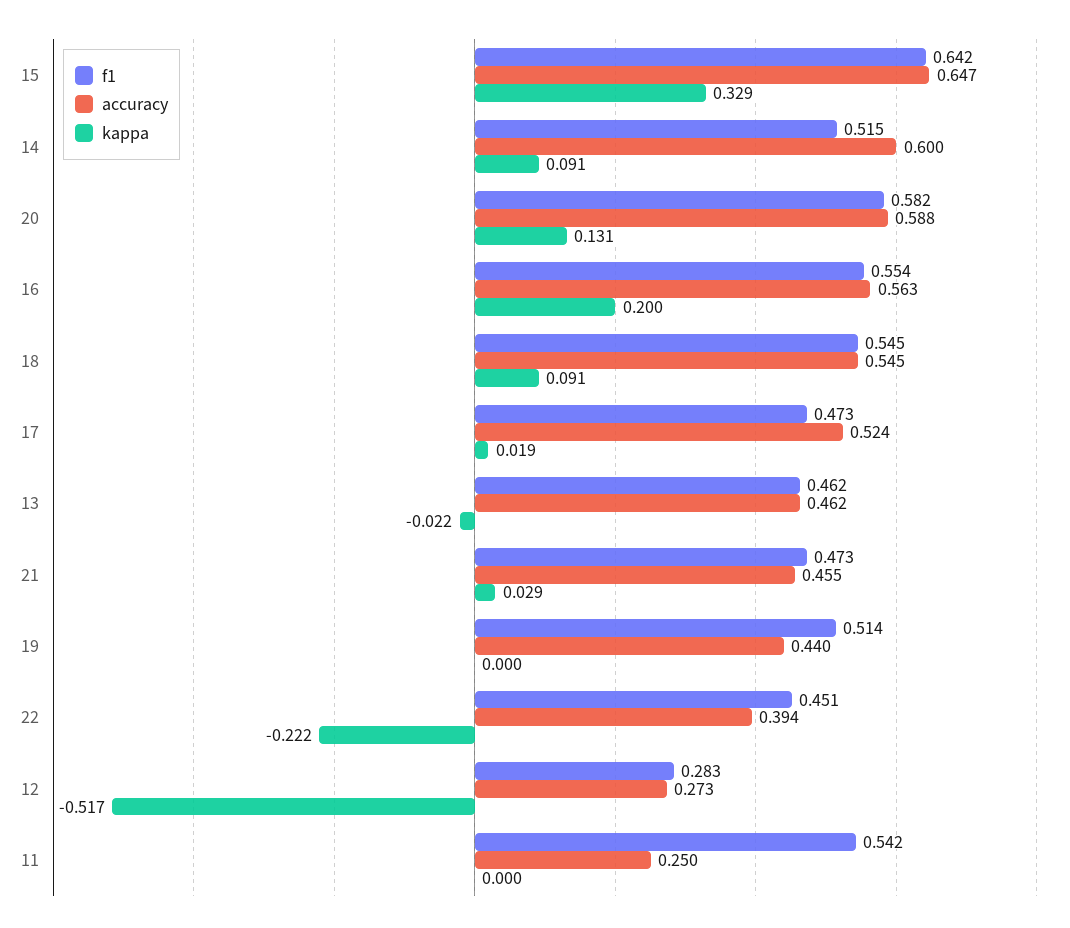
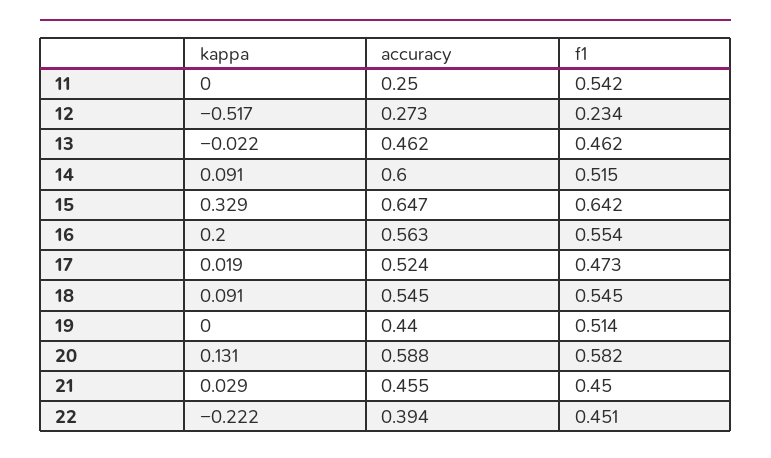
f1, 21: 0.473 -> 0.45
f1, 12: 0.283 -> 0.234

